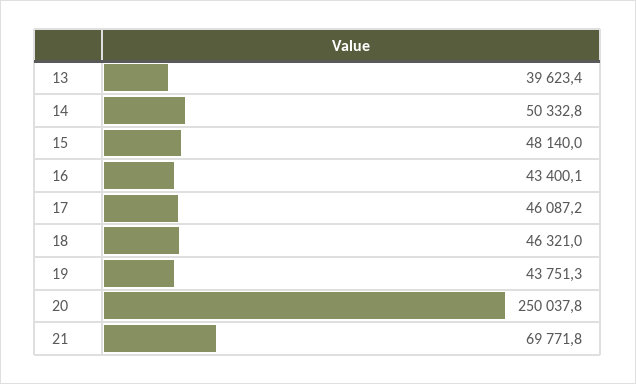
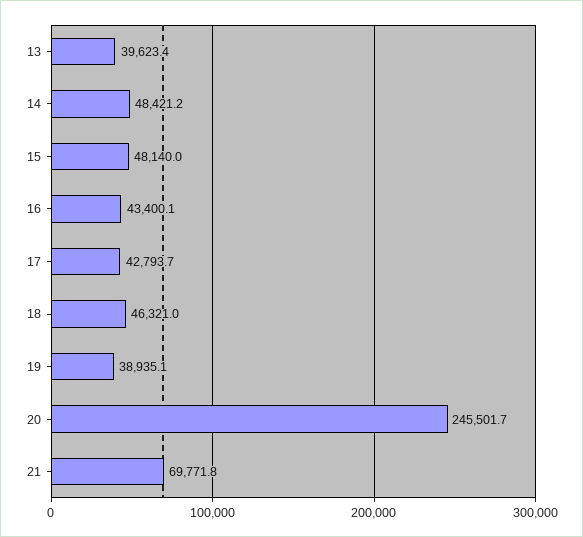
14: 50332.8 -> 48421.2
17: 46087.2 -> 42793.7
19: 43751.3 -> 38935.1
20: 250037.8 -> 245501.7

